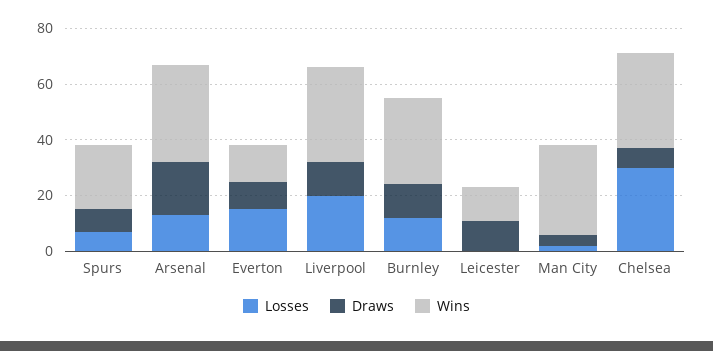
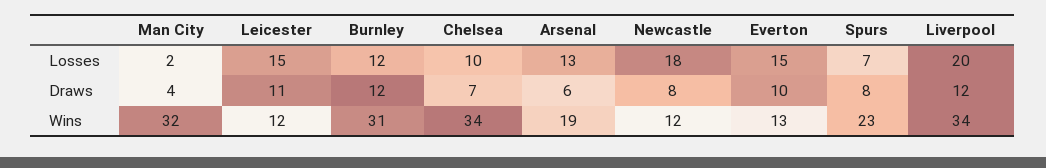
Draws, Arsenal: 20 -> 6
Wins, Arsenal: 35 -> 19
Losses, Leicester: 0 -> 15
Losses, Chelsea: 30 -> 10
Losses, Newcastle: none -> 18
Draws, Newcastle: none -> 8
Wins, Newcastle: none -> 12

